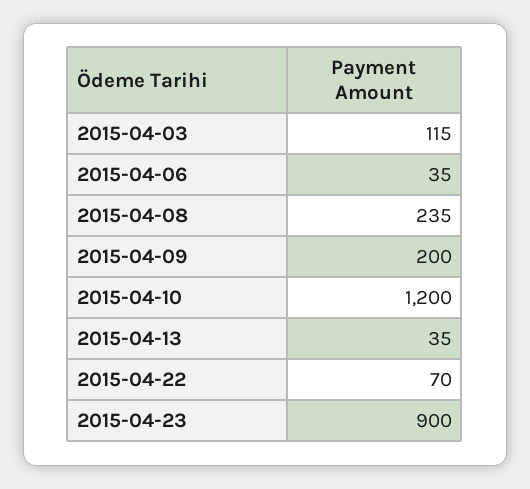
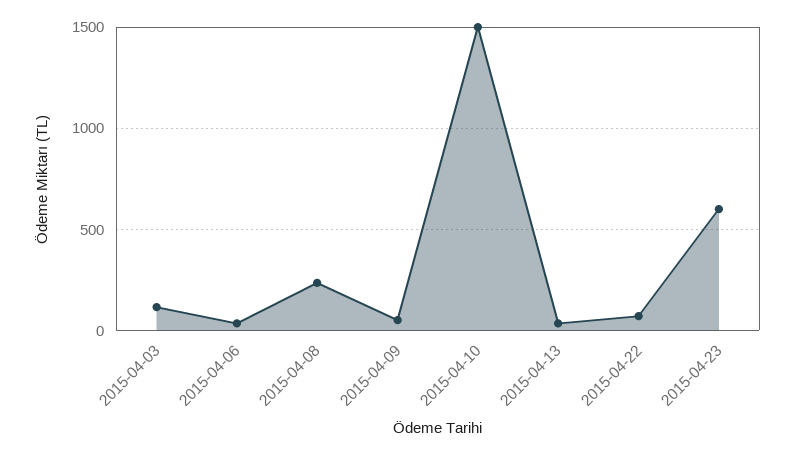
2015-04-09: 200 -> 50
2015-04-10: 1200 -> 1500
2015-04-23: 900 -> 600

